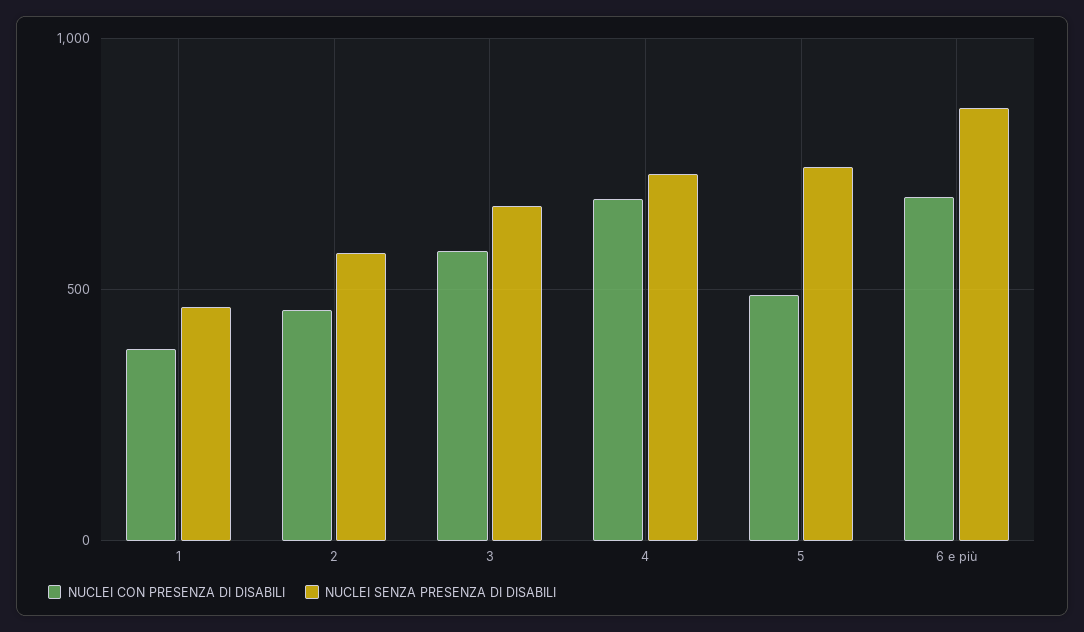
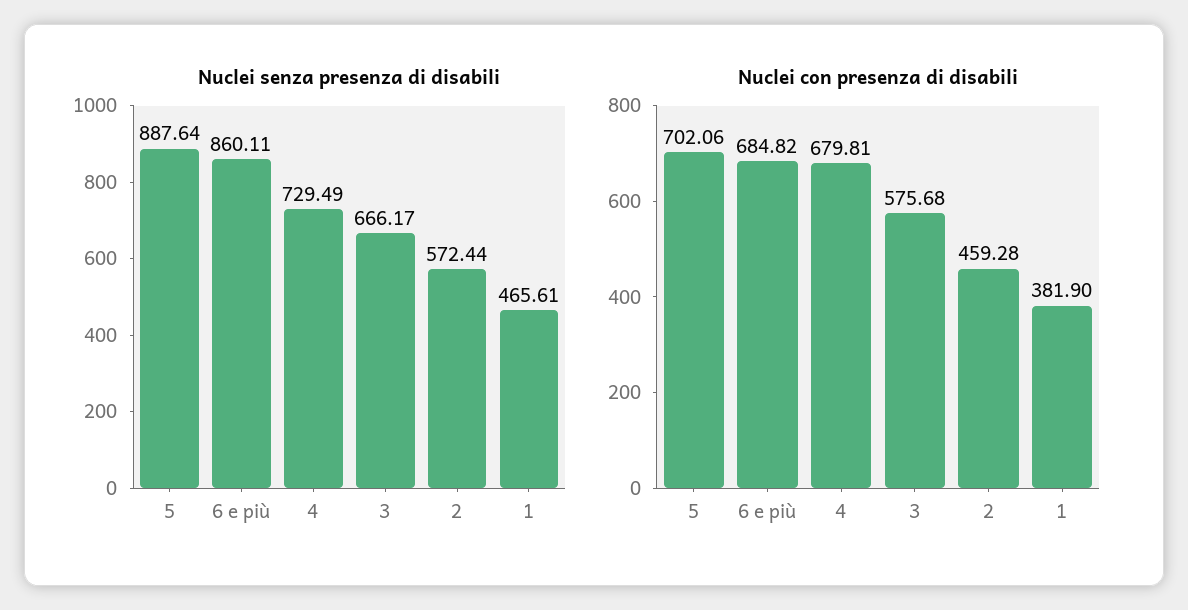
NUCLEI CON PRESENZA DI DISABILI, 5: 500 -> 702.06
NUCLEI SENZA PRESENZA DI DISABILI, 5: 750 -> 887.64

